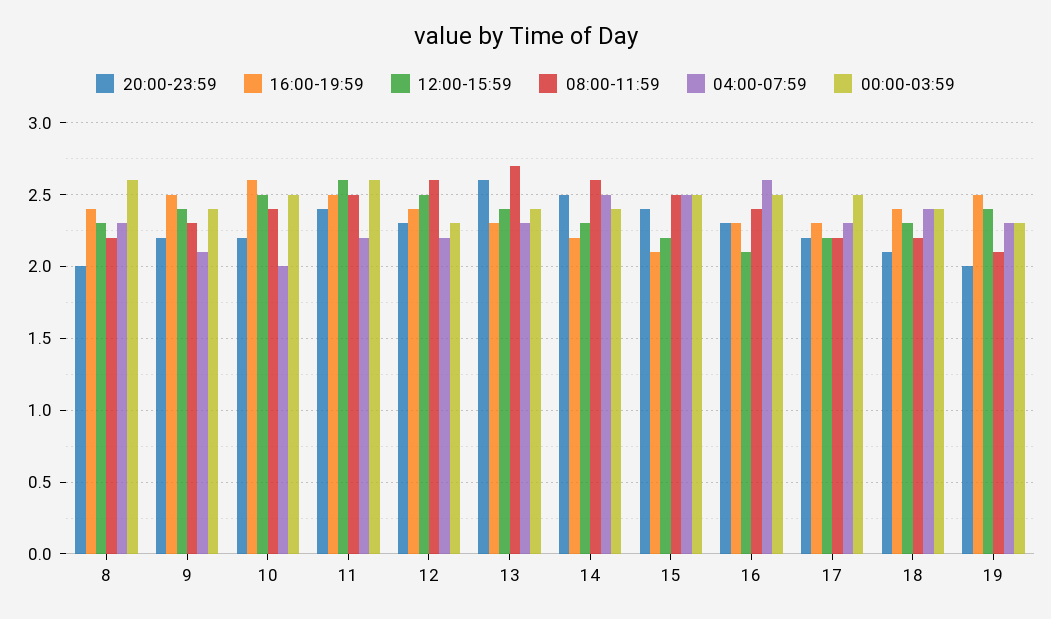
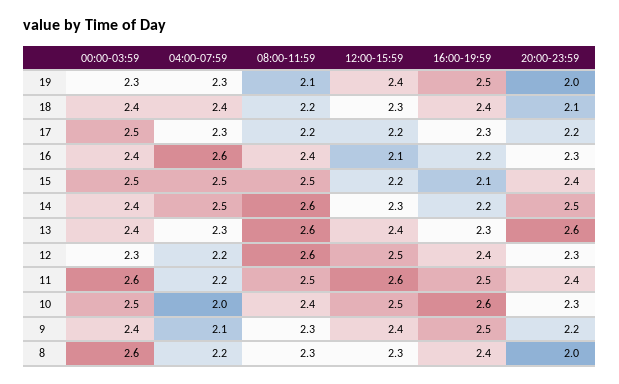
08:00-11:59, 8: 2.2 -> 2.3
04:00-07:59, 8: 2.3 -> 2.2
20:00-23:59, 10: 2.2 -> 2.3
08:00-11:59, 13: 2.7 -> 2.6
16:00-19:59, 16: 2.3 -> 2.2
00:00-03:59, 16: 2.5 -> 2.4

